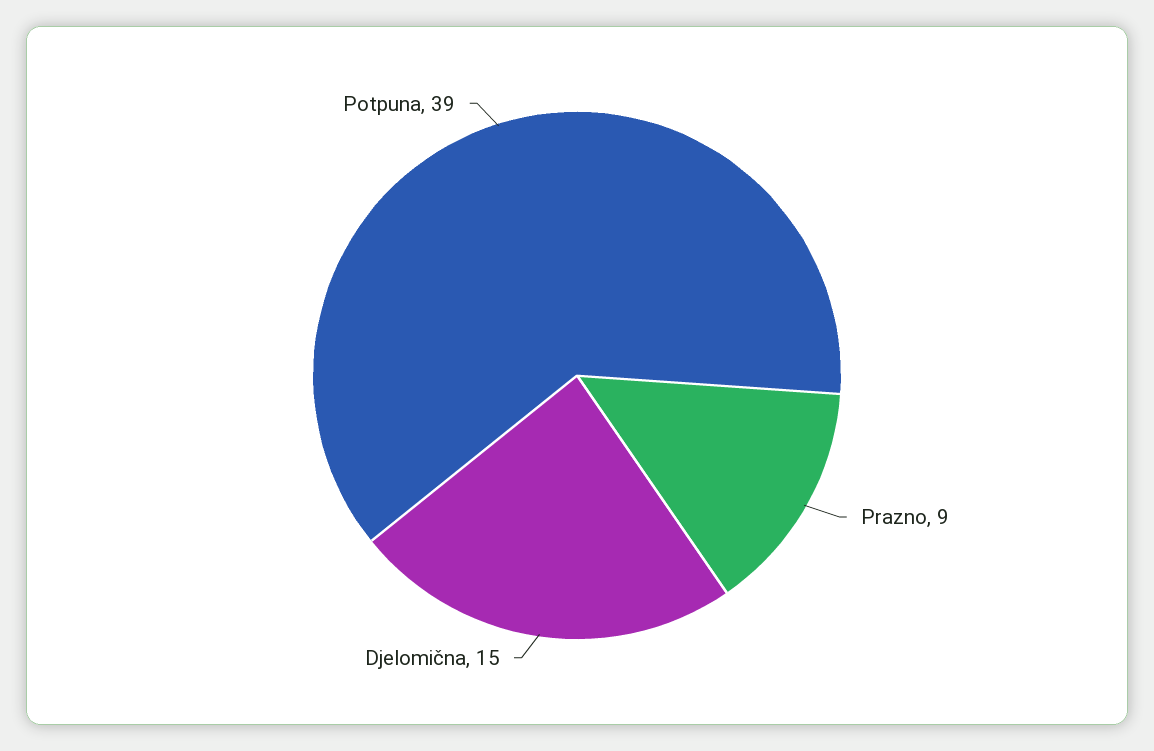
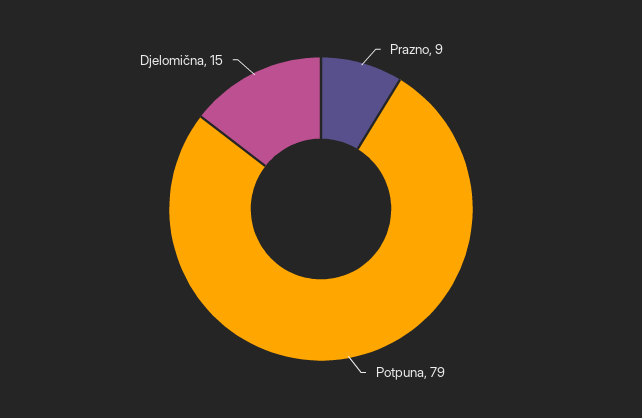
Potpuna: 39 -> 79

